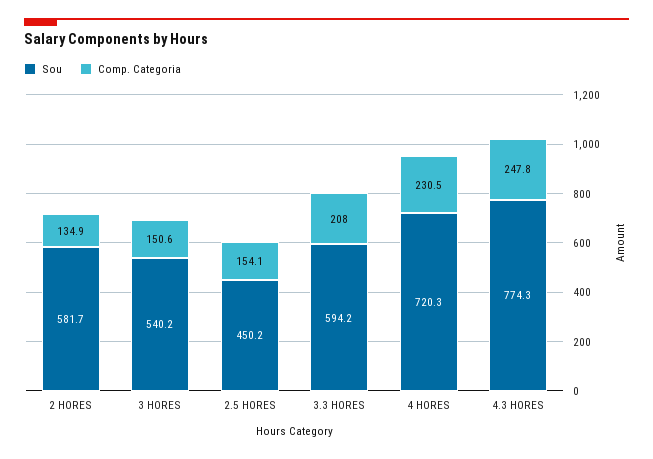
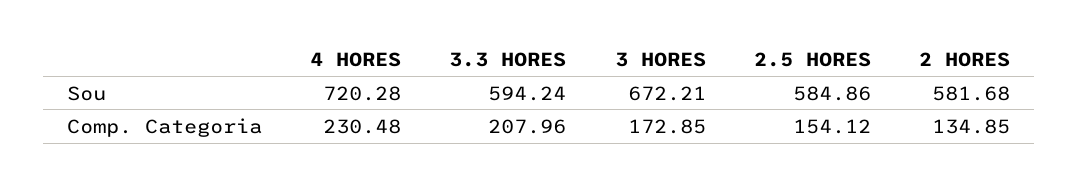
Sou, 3 HORES: 540.2 -> 672.21
Comp. Categoria, 3 HORES: 150.6 -> 172.85
Sou, 2.5 HORES: 450.2 -> 584.86
Sou, 4.3 HORES: 774.3 -> none
Comp. Categoria, 4.3 HORES: 247.8 -> none

